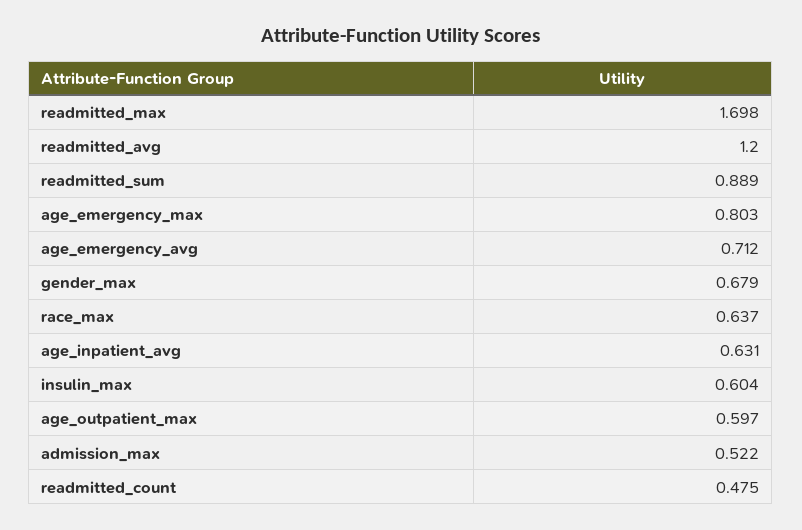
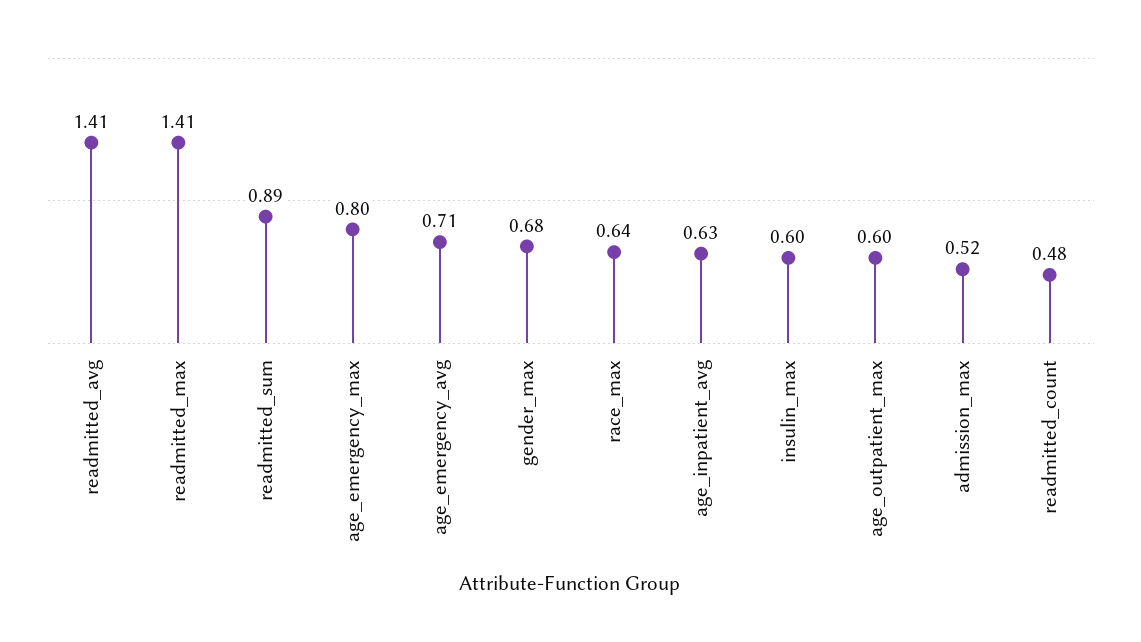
readmitted_max: 1.698 -> 1.41
readmitted_avg: 1.2 -> 1.41

